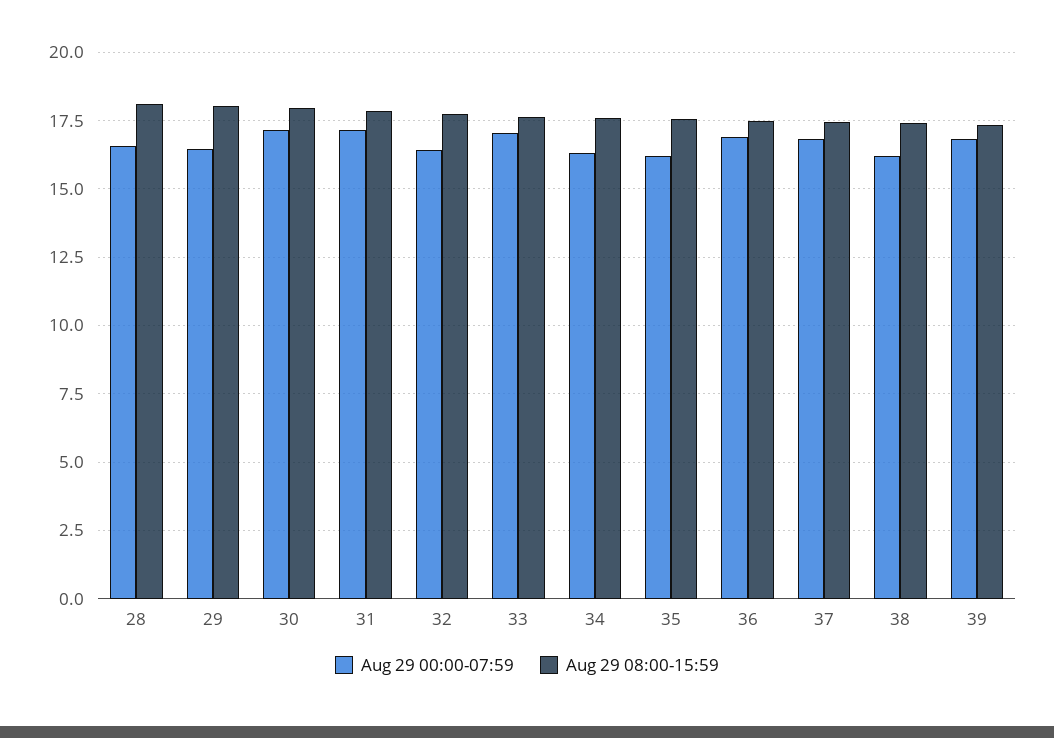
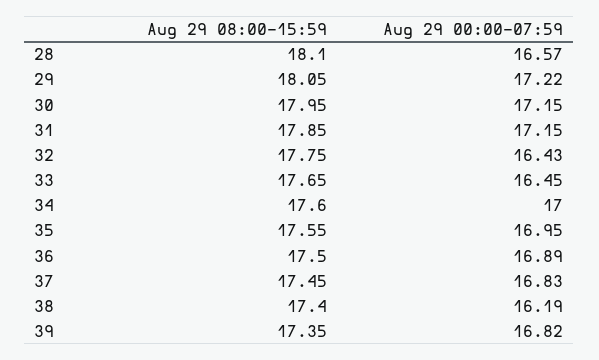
Aug 29 00:00-07:59, 29: 16.5 -> 17.22
Aug 29 00:00-07:59, 33: 17 -> 16.45
Aug 29 00:00-07:59, 34: 16.25 -> 17
Aug 29 00:00-07:59, 35: 16.25 -> 16.95

